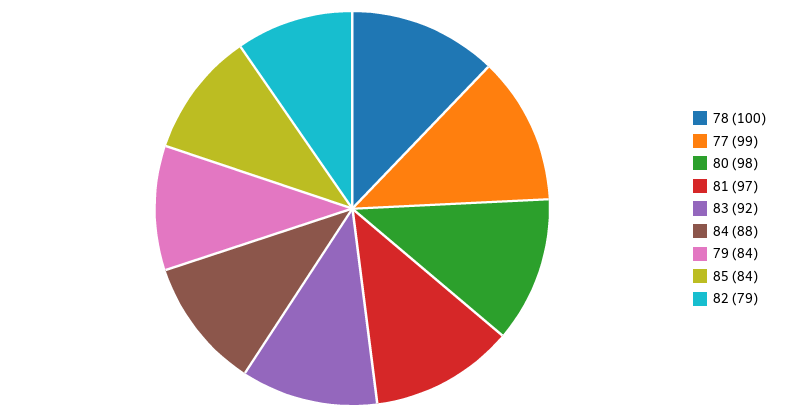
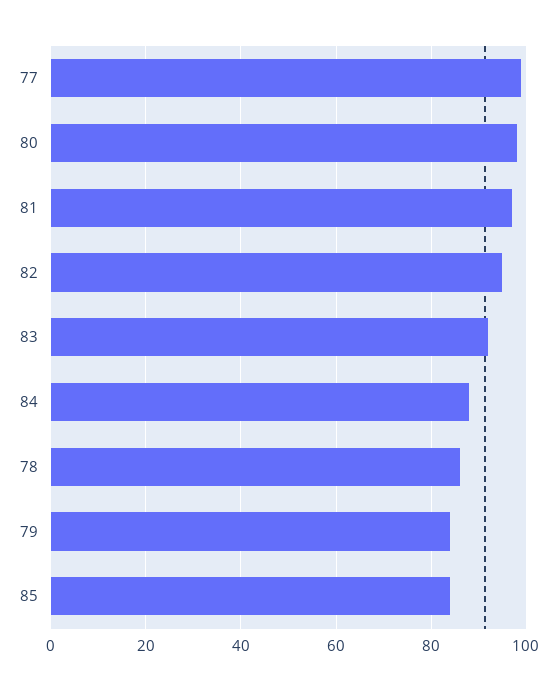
78: 100 -> 85
82: 79 -> 95

